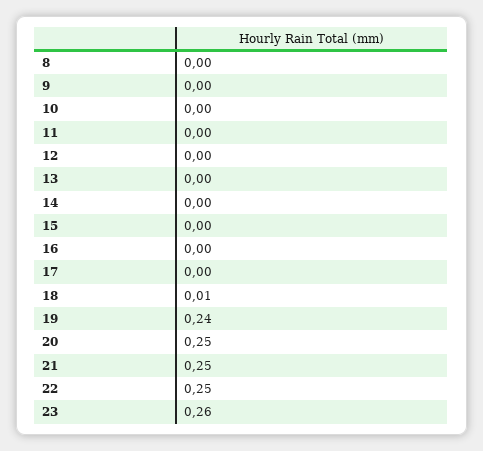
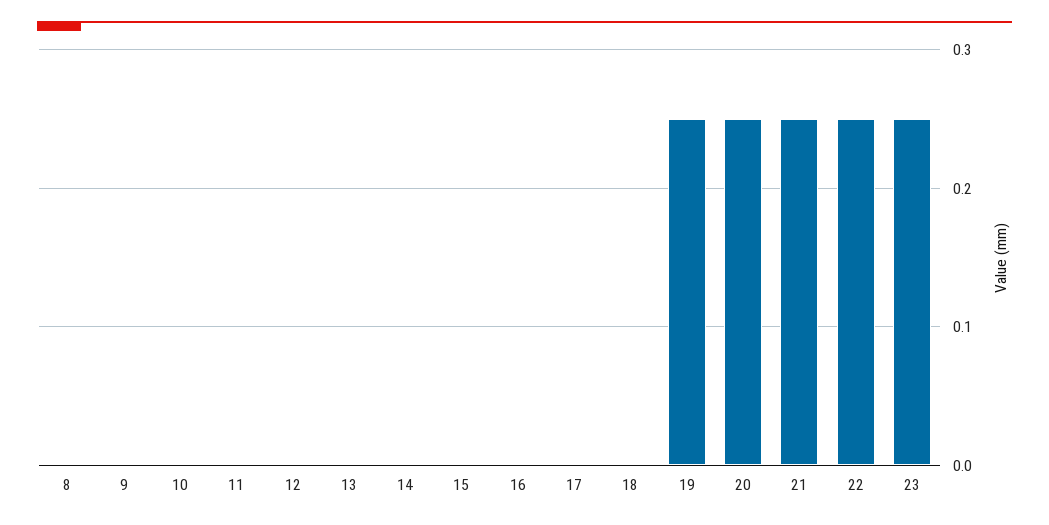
18: 0.01 -> 0
19: 0.24 -> 0.25
23: 0.26 -> 0.25

